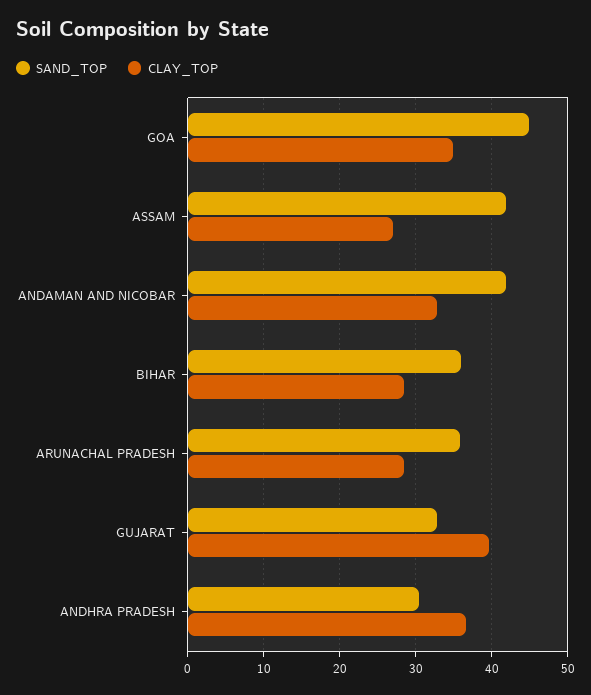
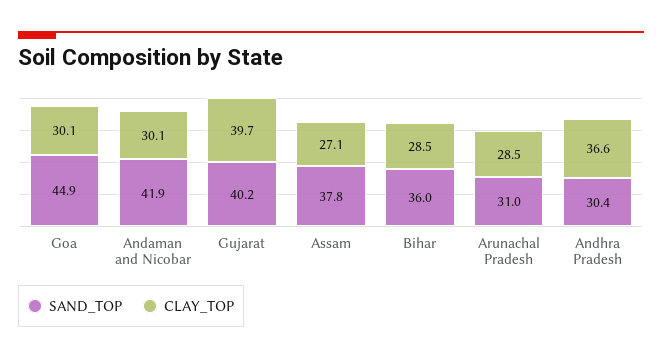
CLAY_TOP, GOA: 35 -> 30.1
SAND_TOP, ASSAM: 42 -> 37.8
CLAY_TOP, ANDAMAN AND NICOBAR: 33 -> 30.1
SAND_TOP, ARUNACHAL PRADESH: 36 -> 31
SAND_TOP, GUJARAT: 33 -> 40.2

